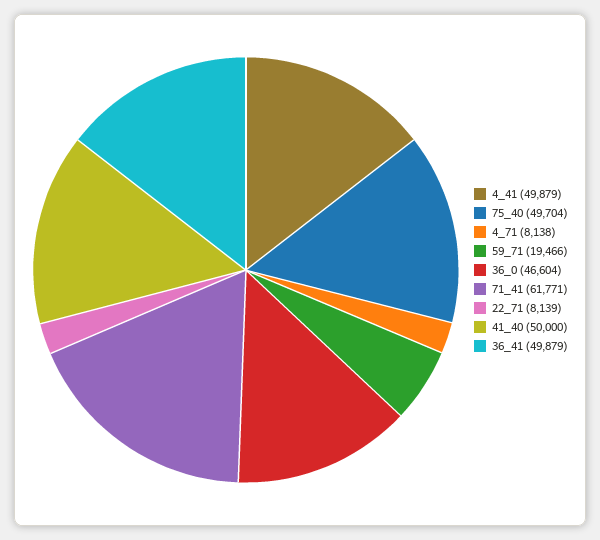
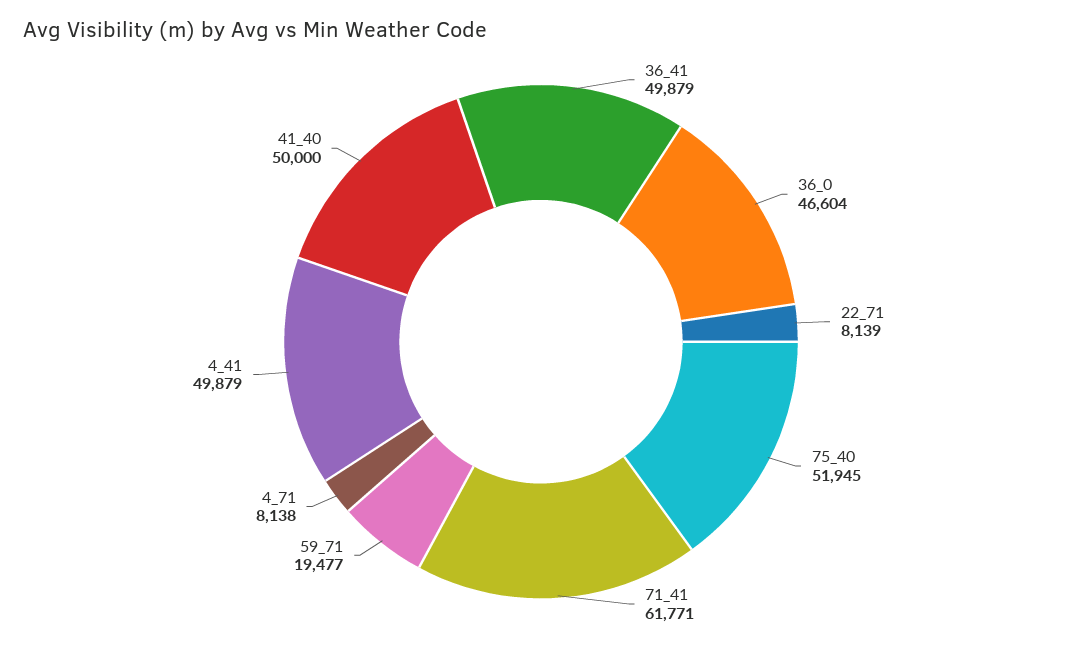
75_40: 49704 -> 51945
59_71: 19466 -> 19477

